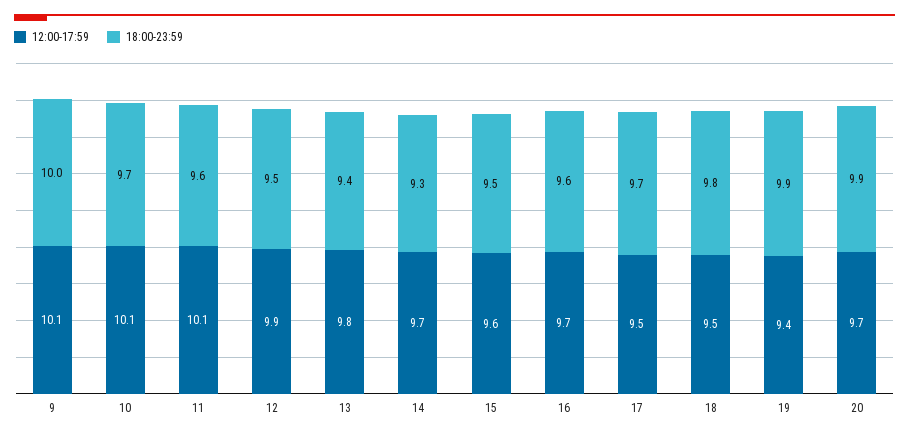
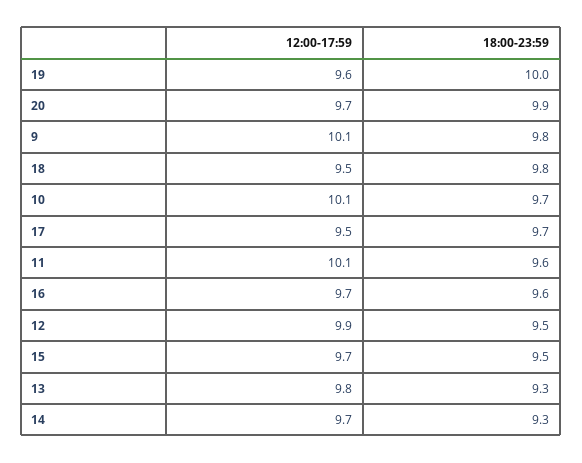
18:00-23:59, 9: 10 -> 9.8
18:00-23:59, 13: 9.4 -> 9.3
12:00-17:59, 15: 9.6 -> 9.7
12:00-17:59, 19: 9.4 -> 9.6
18:00-23:59, 19: 9.9 -> 10

